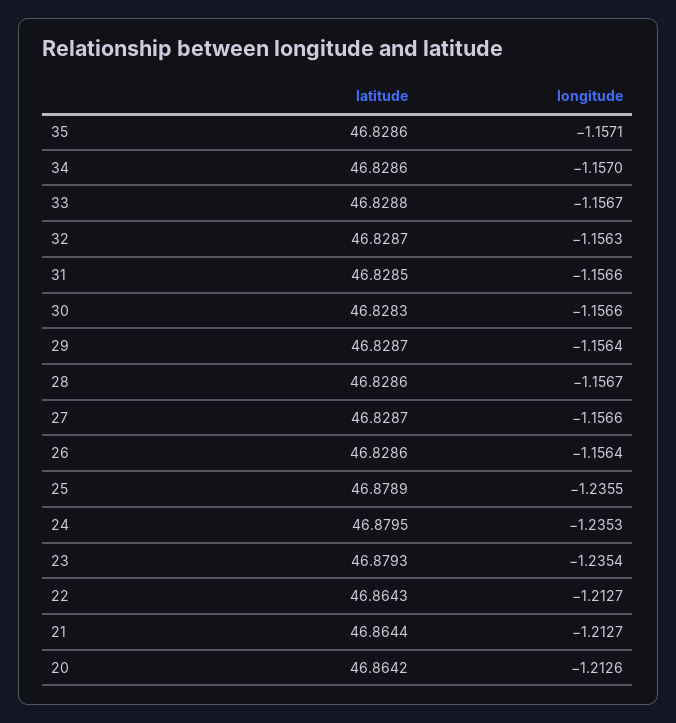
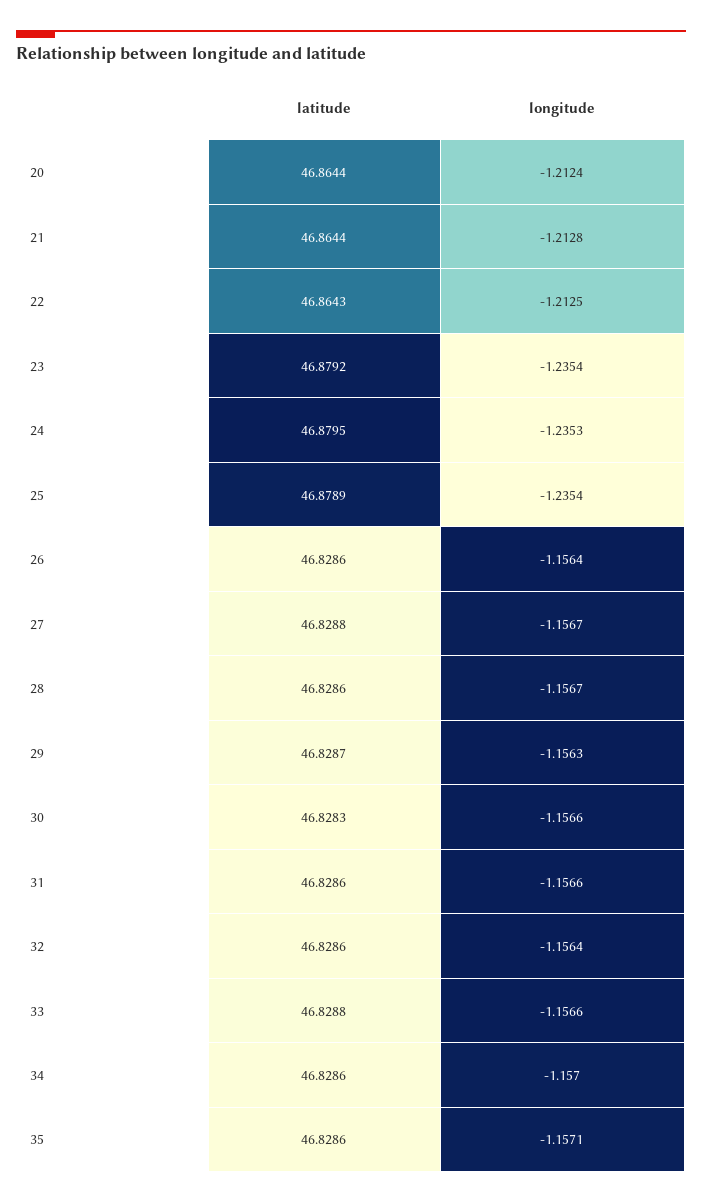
longitude, 33: -1.1567 -> -1.1566
latitude, 32: 46.8287 -> 46.8286
longitude, 32: -1.1563 -> -1.1564
latitude, 31: 46.8285 -> 46.8286
longitude, 29: -1.1564 -> -1.1563
latitude, 27: 46.8287 -> 46.8288
longitude, 27: -1.1566 -> -1.1567
longitude, 25: -1.2355 -> -1.2354
latitude, 23: 46.8793 -> 46.8792
longitude, 22: -1.2127 -> -1.2125
longitude, 21: -1.2127 -> -1.2128
latitude, 20: 46.8642 -> 46.8644
longitude, 20: -1.2126 -> -1.2124

